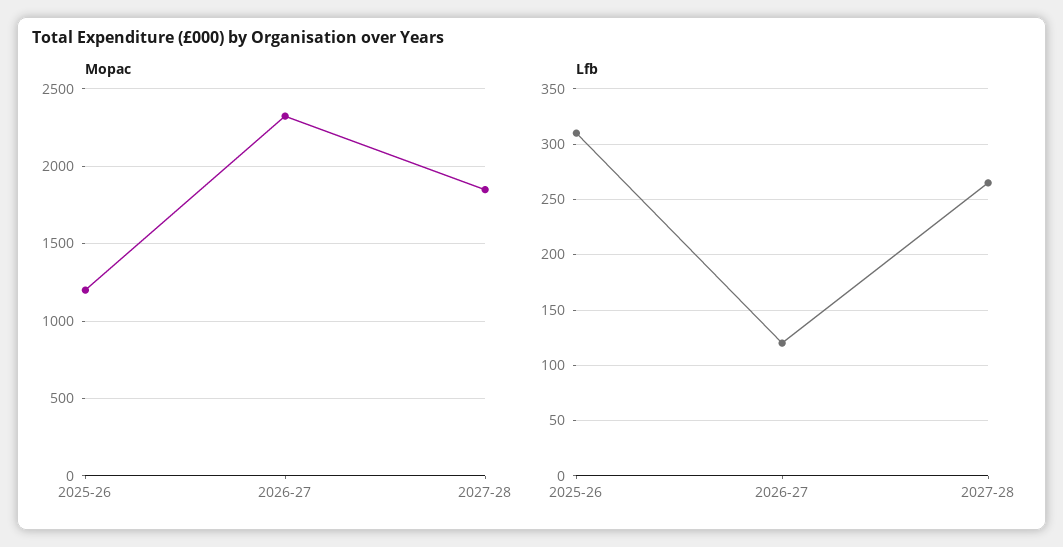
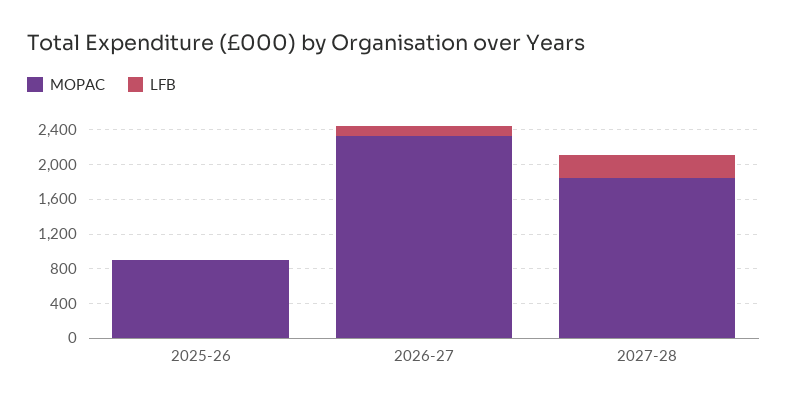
Mopac, 2025-26: 1200 -> 900
Lfb, 2025-26: 310 -> 0

